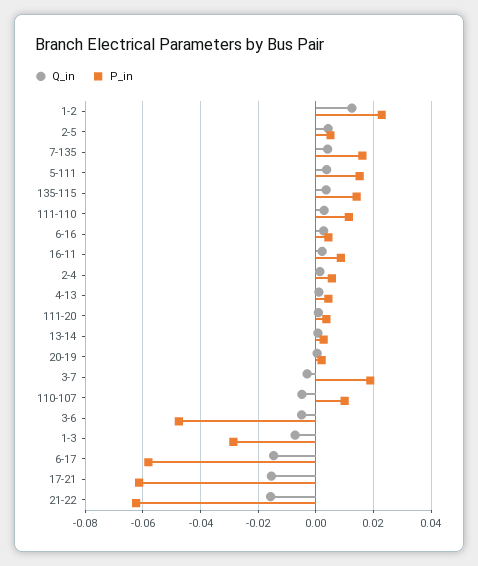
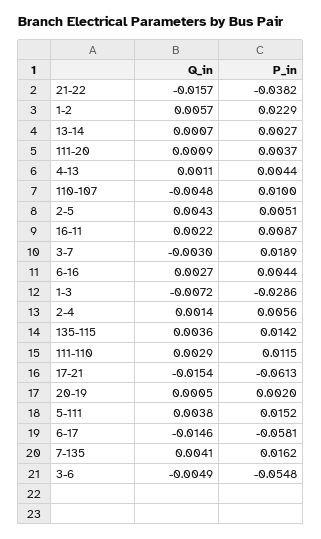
Q_in, 1-2: 0.0125 -> 0.0057
P_in, 3-6: -0.0475 -> -0.0548
P_in, 21-22: -0.0625 -> -0.0382

